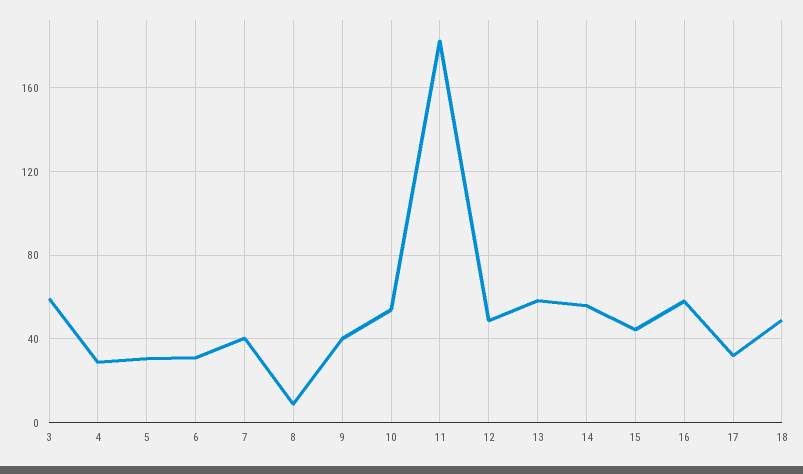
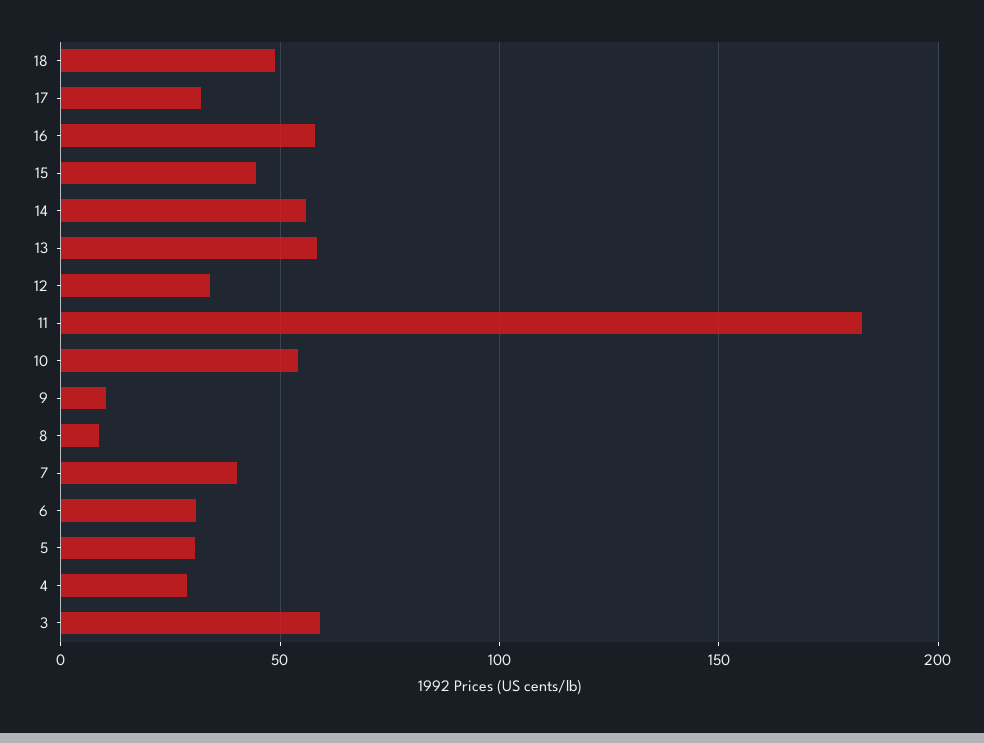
9: 40 -> 10
12: 50 -> 35

